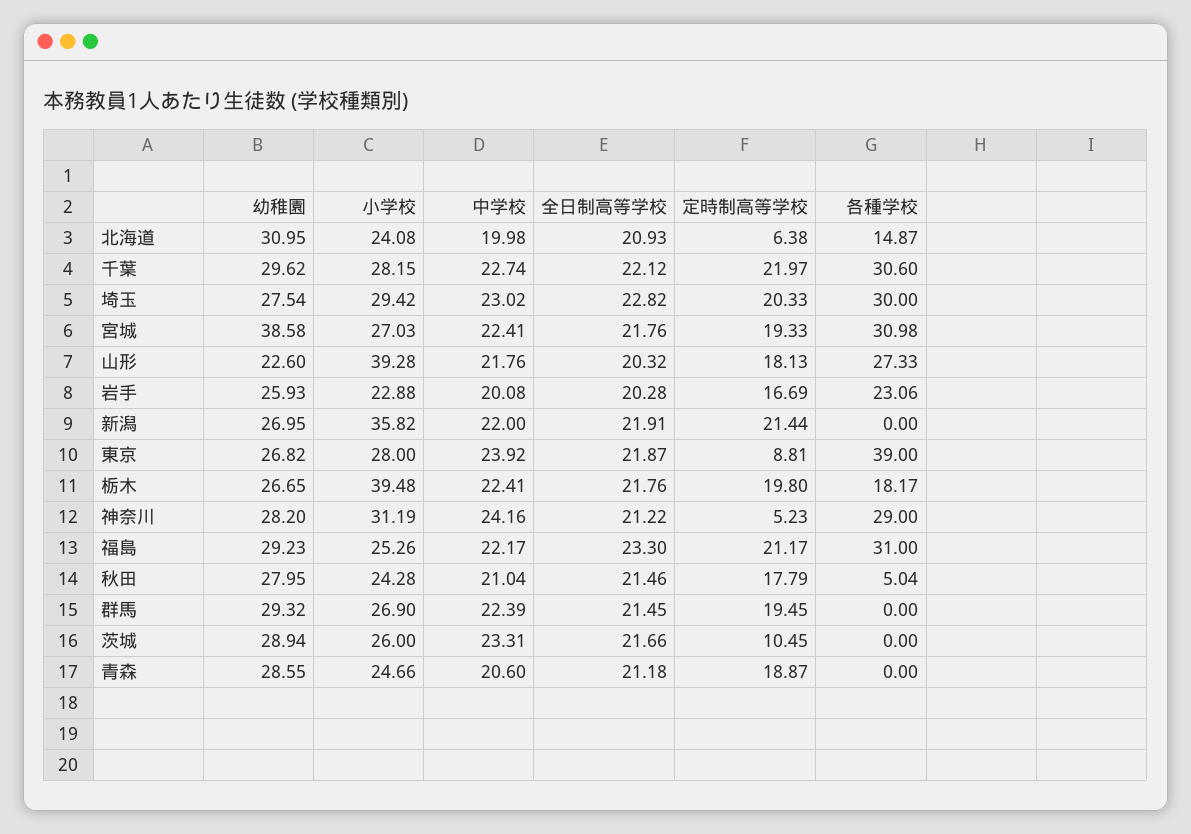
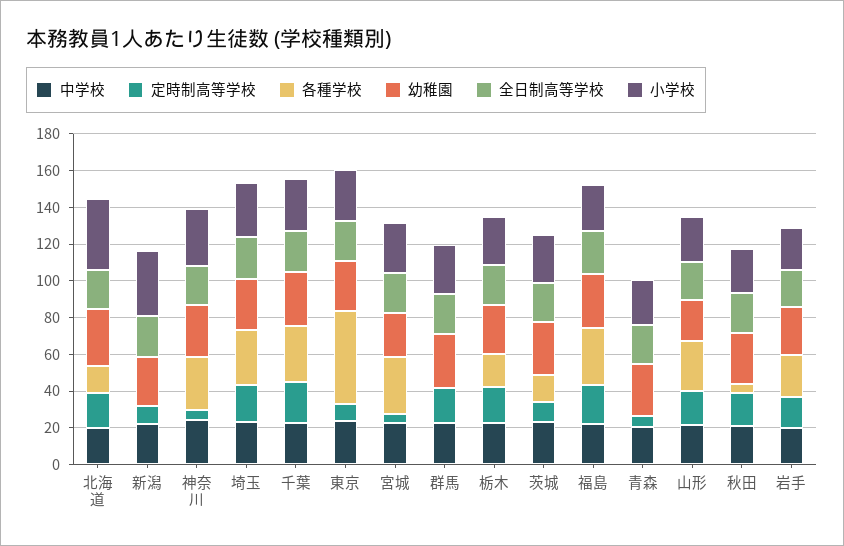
小学校, 北海道: 24.08 -> 40
定時制高等学校, 北海道: 6.38 -> 20
幼稚園, 宮城: 38.58 -> 25
定時制高等学校, 宮城: 19.33 -> 5
小学校, 山形: 39.28 -> 25
定時制高等学校, 新潟: 21.44 -> 10
各種学校, 東京: 39 -> 50
小学校, 栃木: 39.48 -> 25
各種学校, 茨城: 0 -> 15
定時制高等学校, 青森: 18.87 -> 5

